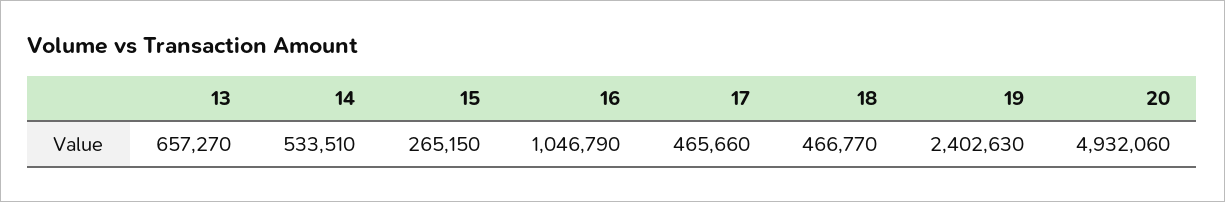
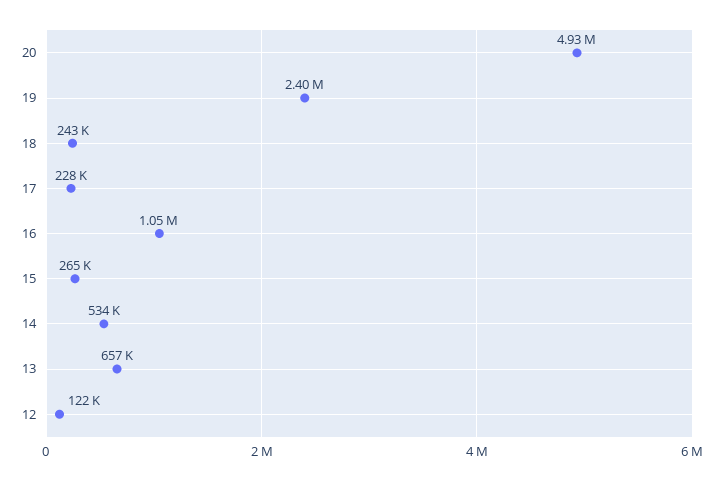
17: 465660 -> 228000
18: 466770 -> 243000
12: none -> 122000

